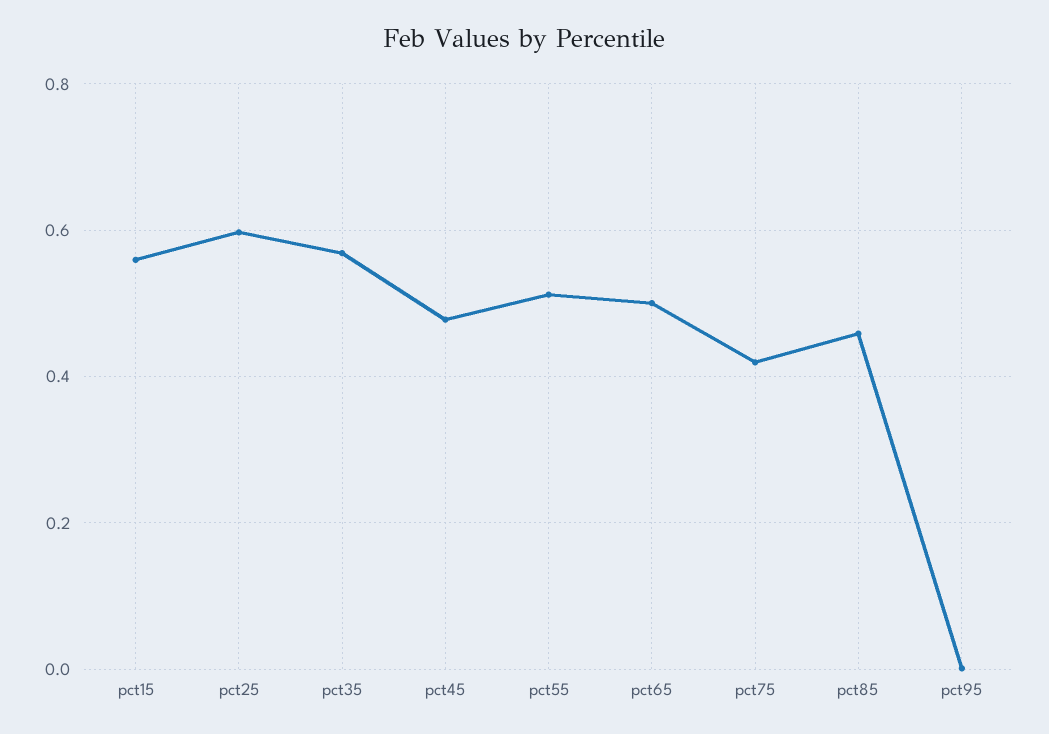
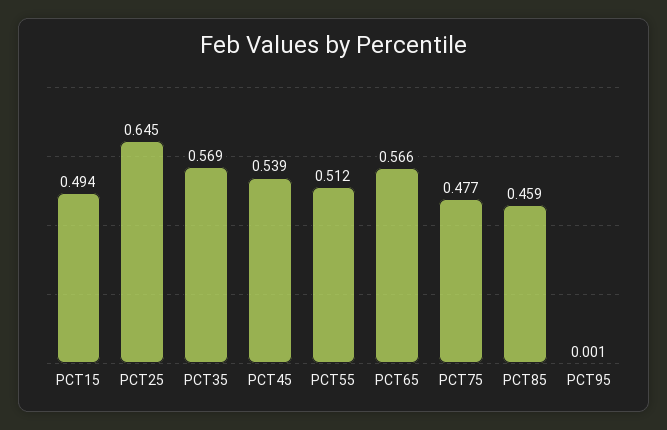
pct15: 0.56 -> 0.494
pct25: 0.6 -> 0.645
pct45: 0.48 -> 0.539
pct65: 0.5 -> 0.566
pct75: 0.42 -> 0.477

